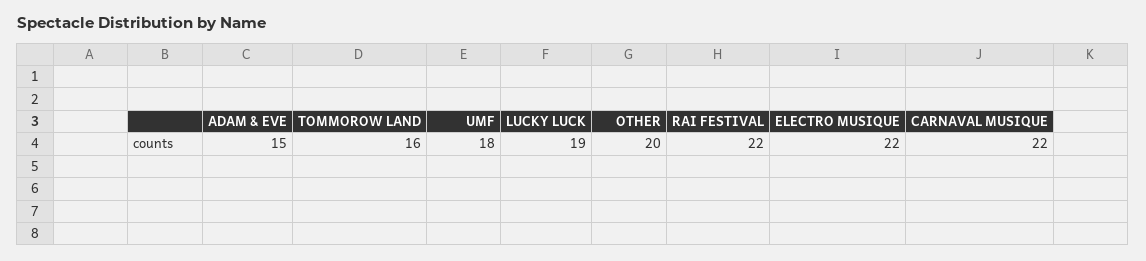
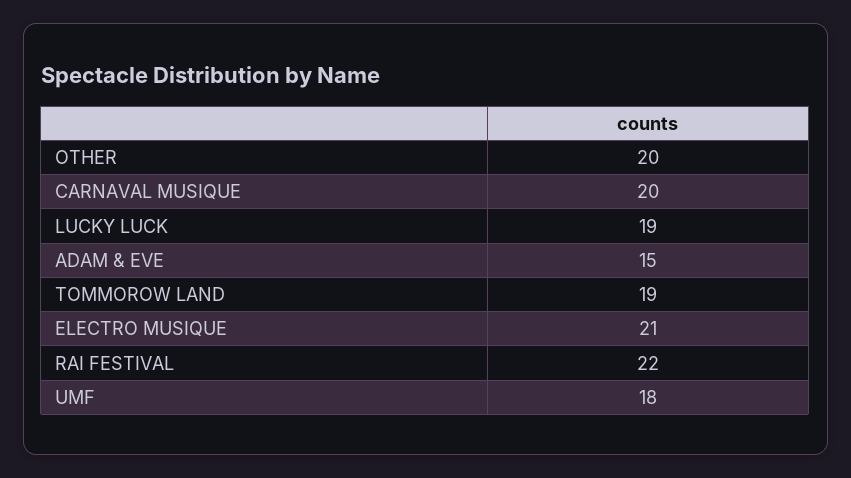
TOMMOROW LAND: 16 -> 19
ELECTRO MUSIQUE: 22 -> 21
CARNAVAL MUSIQUE: 22 -> 20

